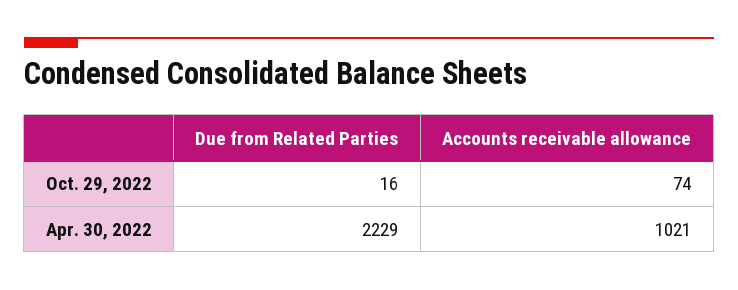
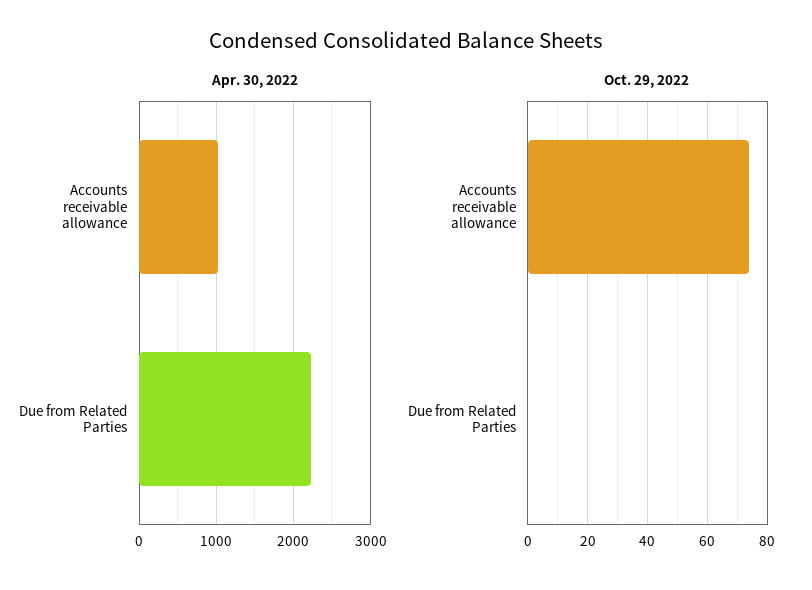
Oct. 29, 2022, Due from Related Parties: 16 -> 0

